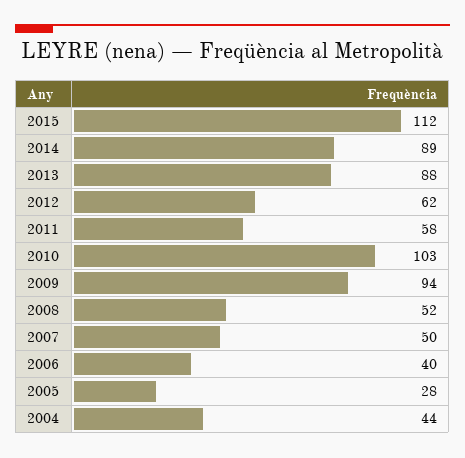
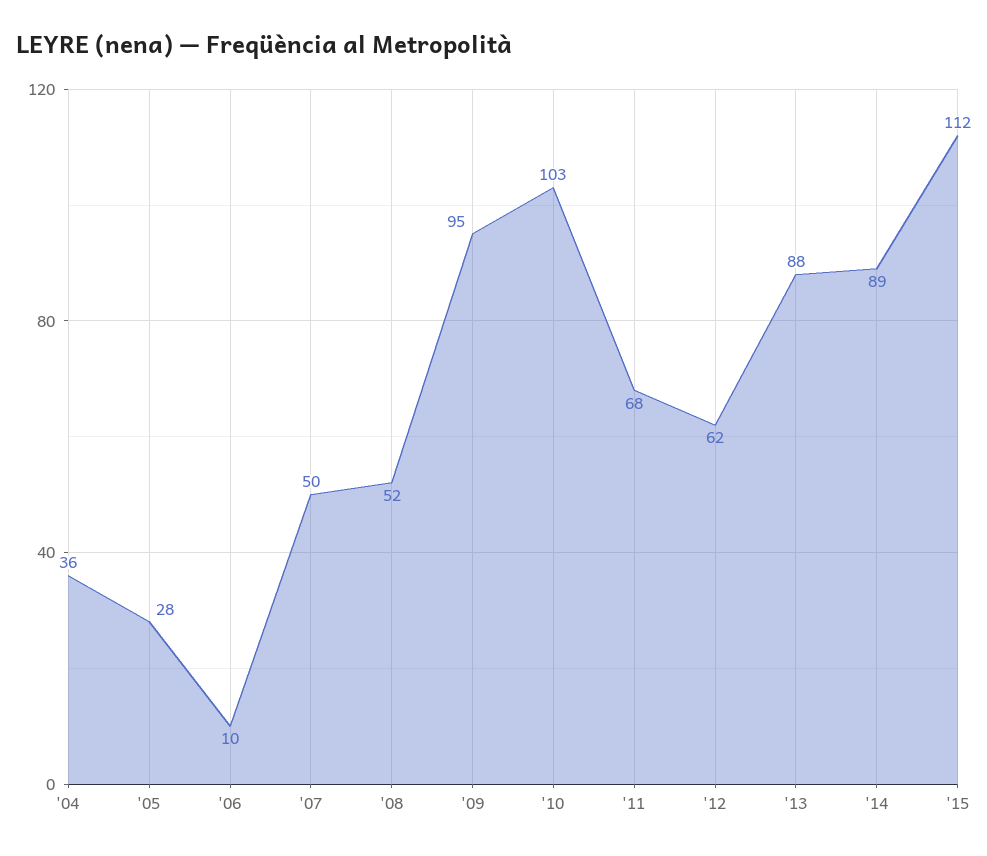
2011: 58 -> 68
2009: 94 -> 95
2006: 40 -> 10
2004: 44 -> 36

